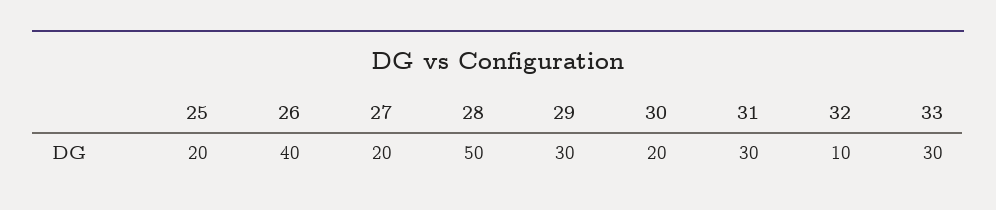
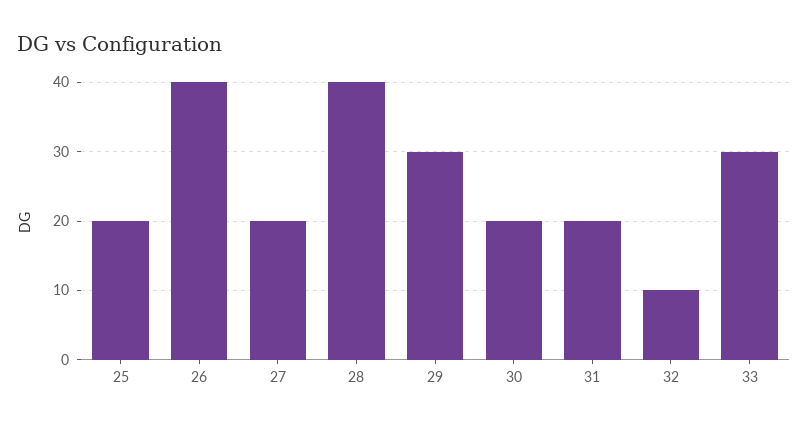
28: 50 -> 40
31: 30 -> 20

